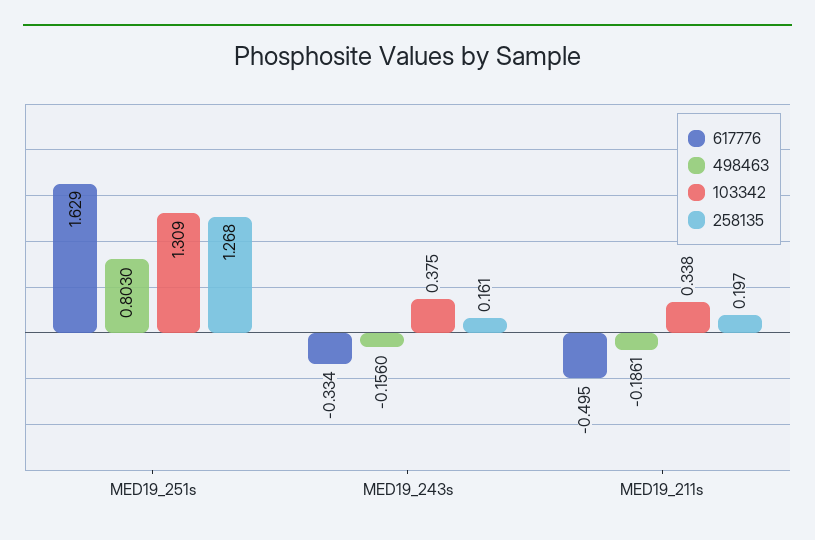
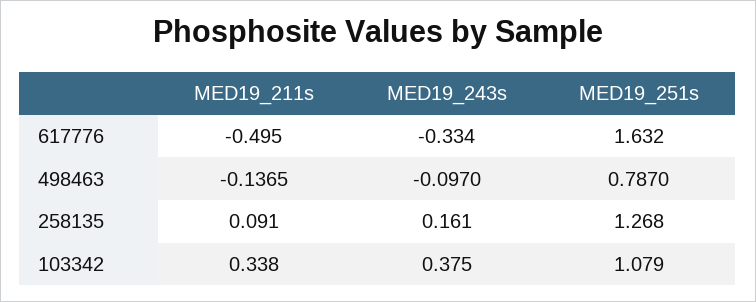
617776, MED19_251s: 1.629 -> 1.632
498463, MED19_251s: 0.803 -> 0.787
103342, MED19_251s: 1.309 -> 1.079
498463, MED19_243s: -0.156 -> -0.097
498463, MED19_211s: -0.1861 -> -0.1365
258135, MED19_211s: 0.197 -> 0.091

